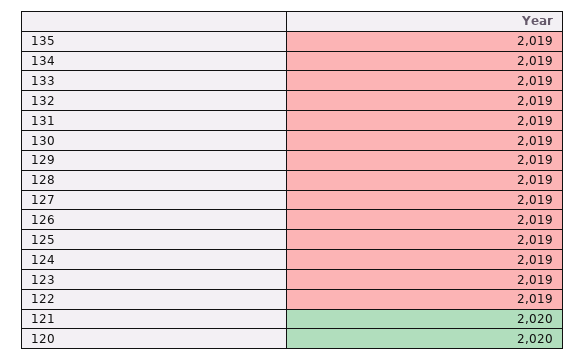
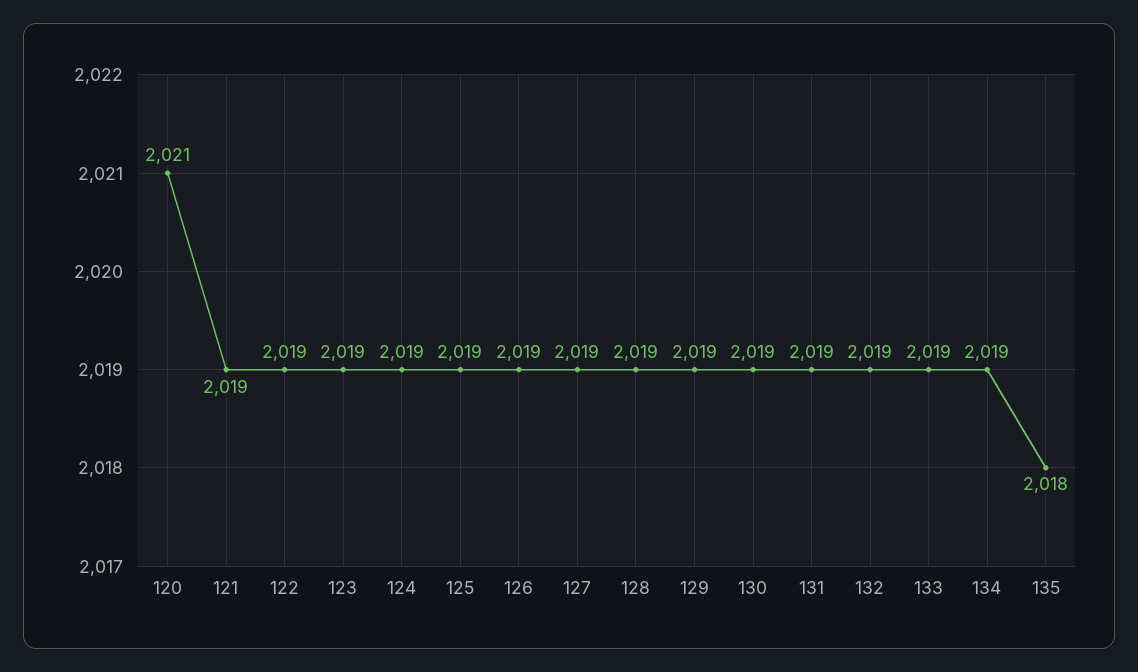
135: 2019 -> 2018
121: 2020 -> 2019
120: 2020 -> 2021

